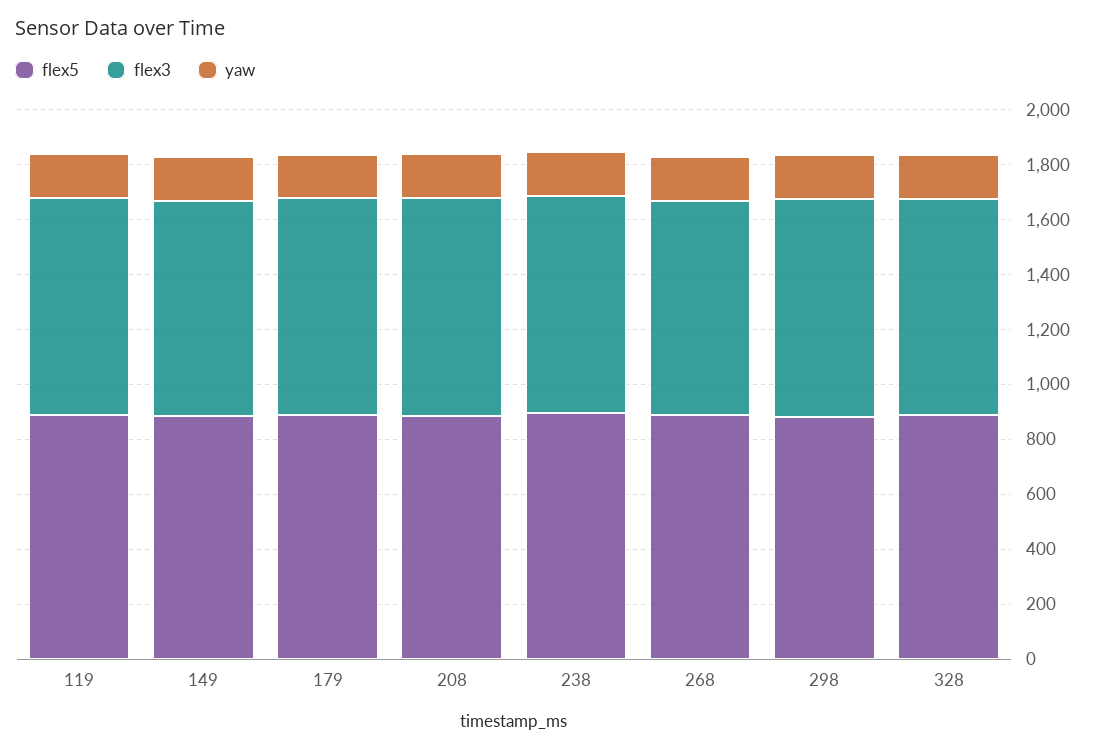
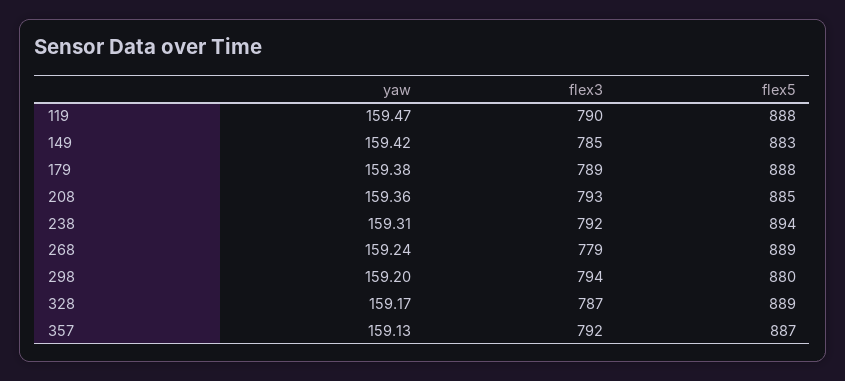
yaw, 357: none -> 159.13
flex3, 357: none -> 792
flex5, 357: none -> 887

